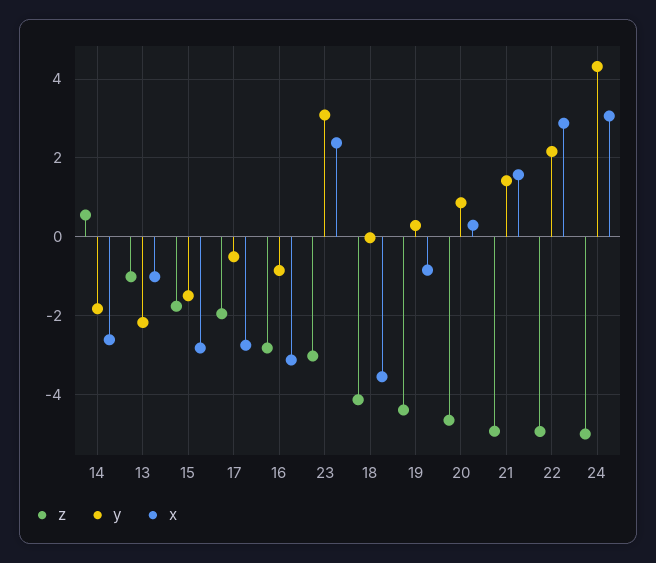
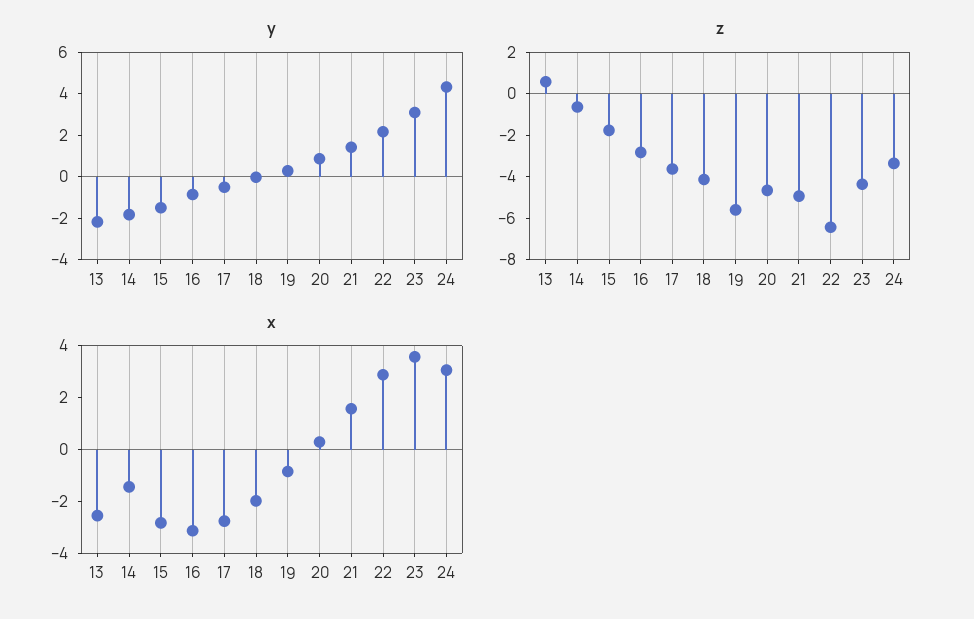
z, 14: 0.6 -> -0.5
x, 14: -2.6 -> -1.5
z, 13: -1 -> 0.5
x, 13: -1 -> -2.5
z, 17: -2 -> -3.5
z, 23: -3 -> -4.5
x, 23: 2.4 -> 3.5
x, 18: -3.6 -> -2
z, 19: -4.4 -> -5.5
z, 22: -5 -> -6.5
z, 24: -5 -> -3.5

